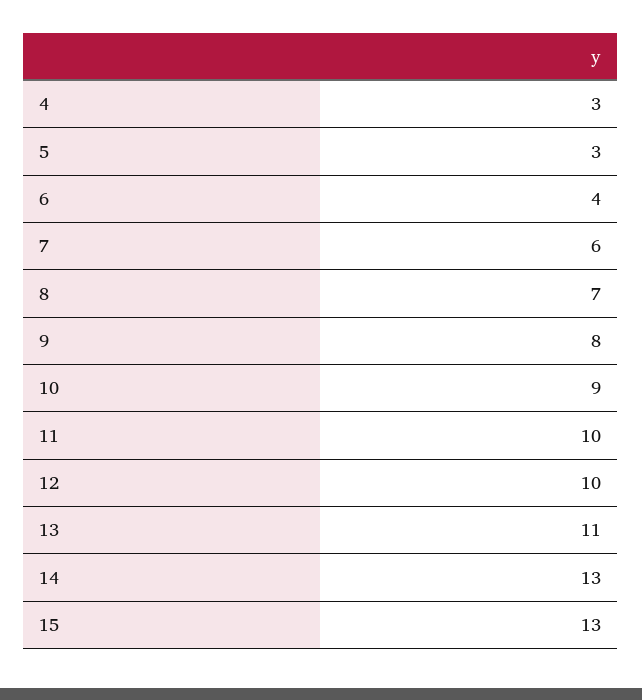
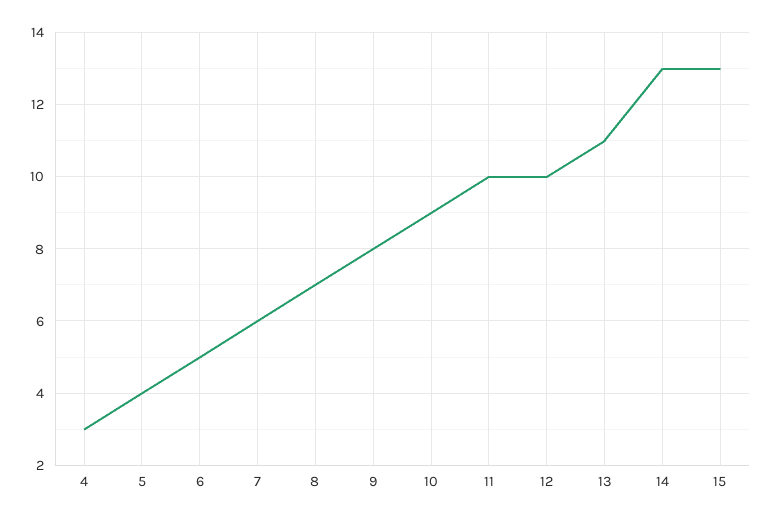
5: 3 -> 4
6: 4 -> 5

